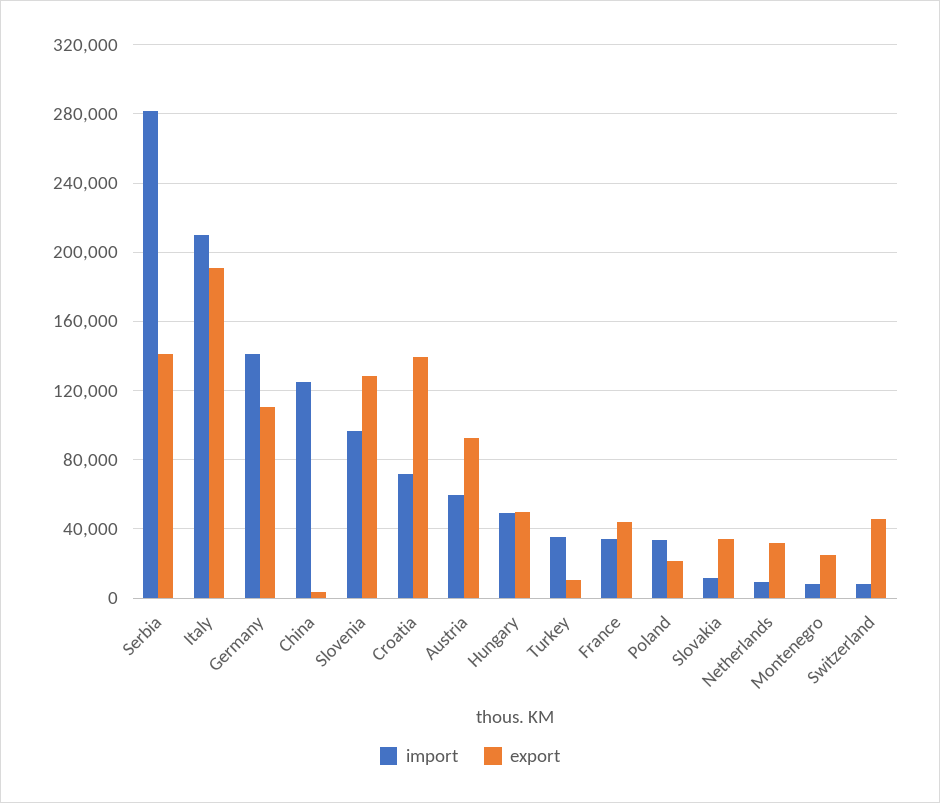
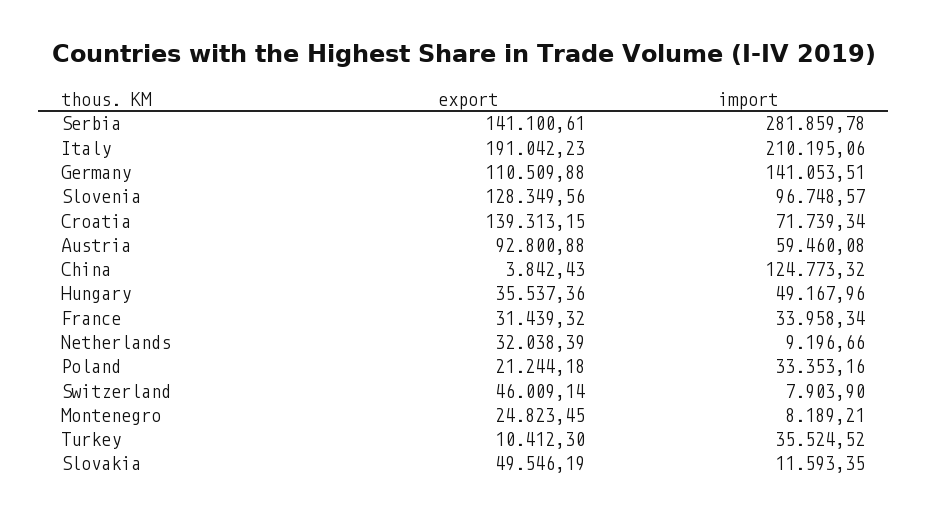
export, Hungary: 50000 -> 35537.36
export, France: 45000 -> 31439.32
export, Slovakia: 35000 -> 49546.19

